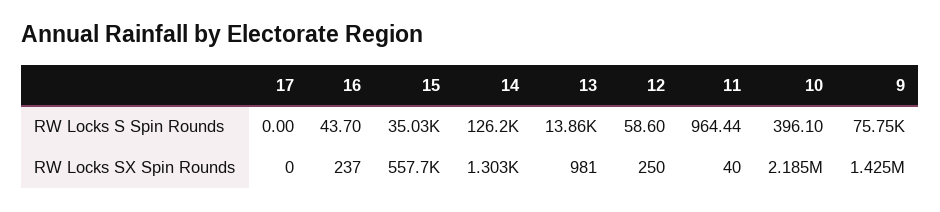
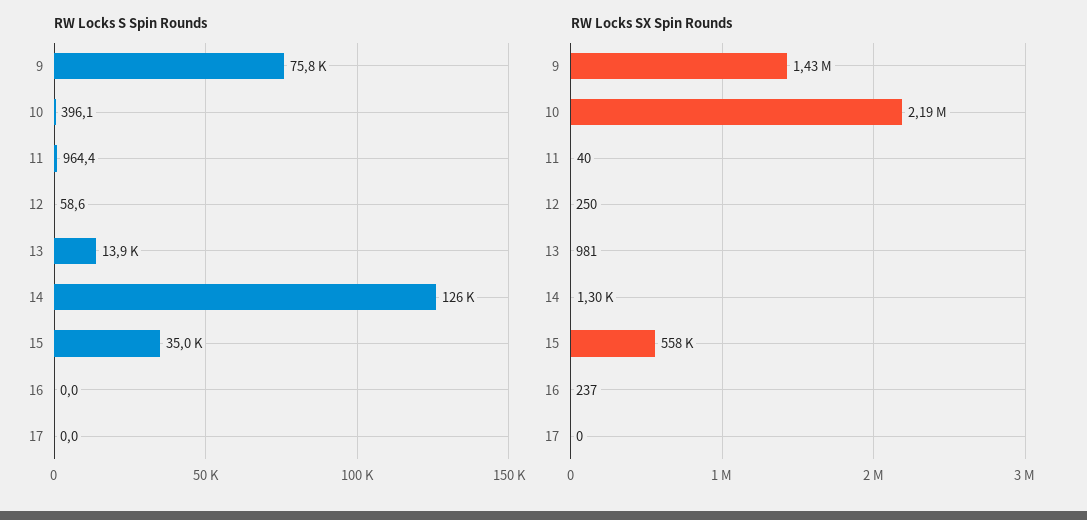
RW Locks S Spin Rounds, 16: 43.7 -> 0

